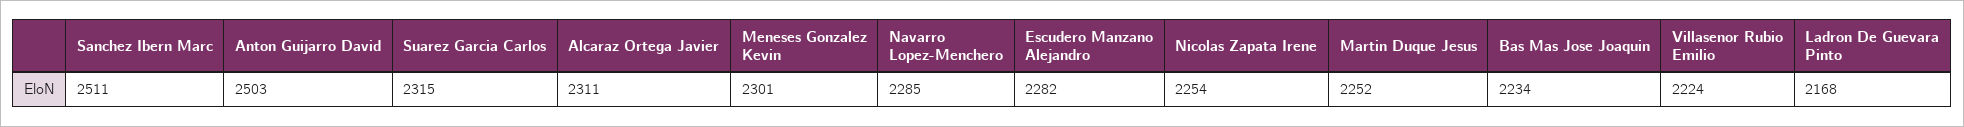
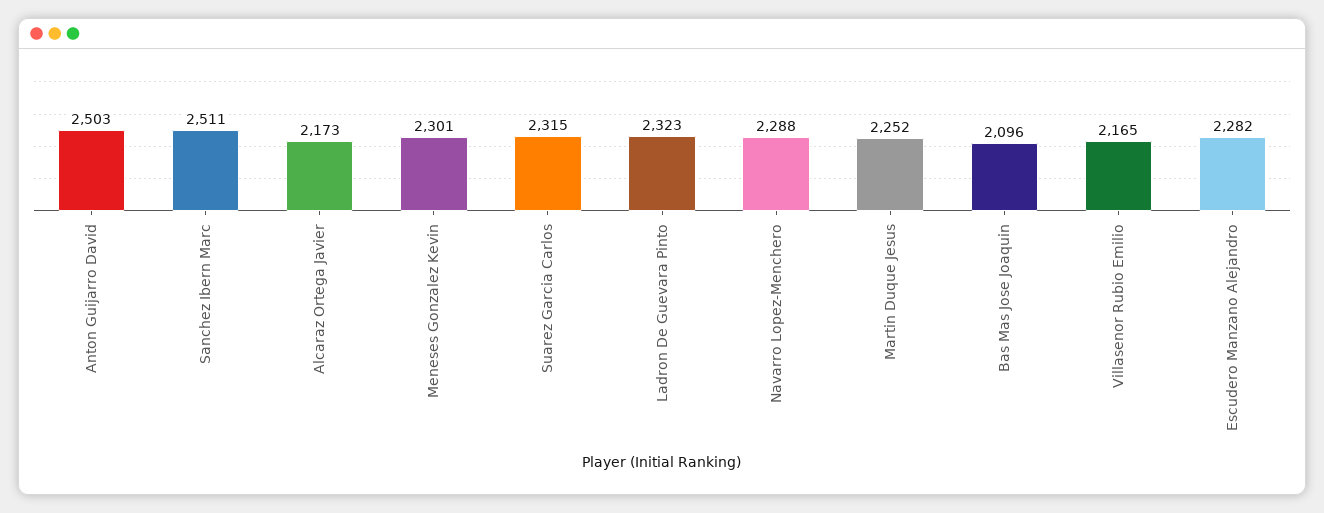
Alcaraz Ortega Javier: 2311 -> 2173
Navarro Lopez-Menchero: 2285 -> 2288
Nicolas Zapata Irene: 2254 -> none
Bas Mas Jose Joaquin: 2234 -> 2096
Villasenor Rubio Emilio: 2224 -> 2165
Ladron De Guevara Pinto: 2168 -> 2323

